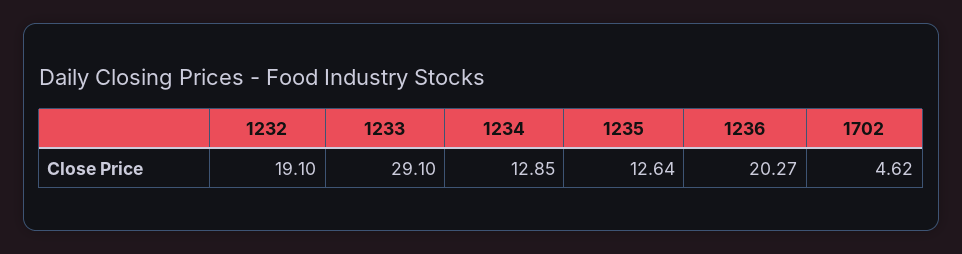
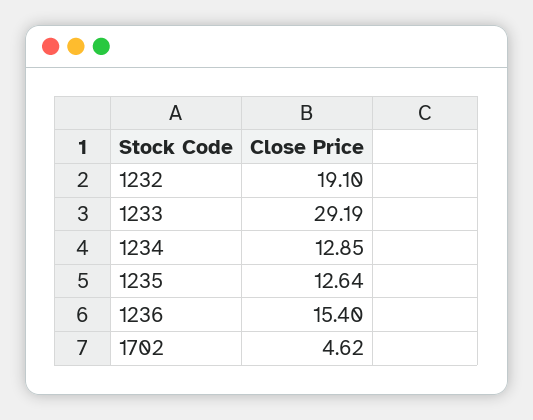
1233: 29.1 -> 29.19
1236: 20.27 -> 15.4

